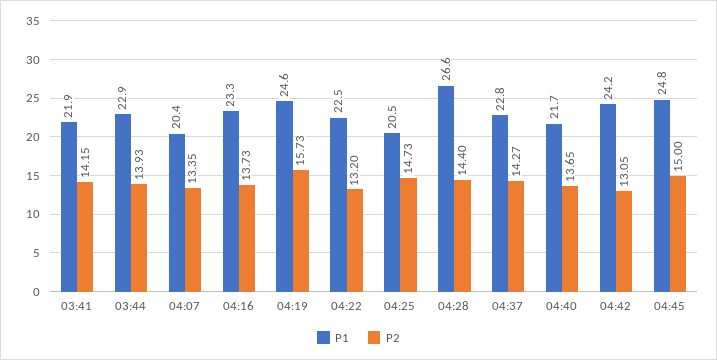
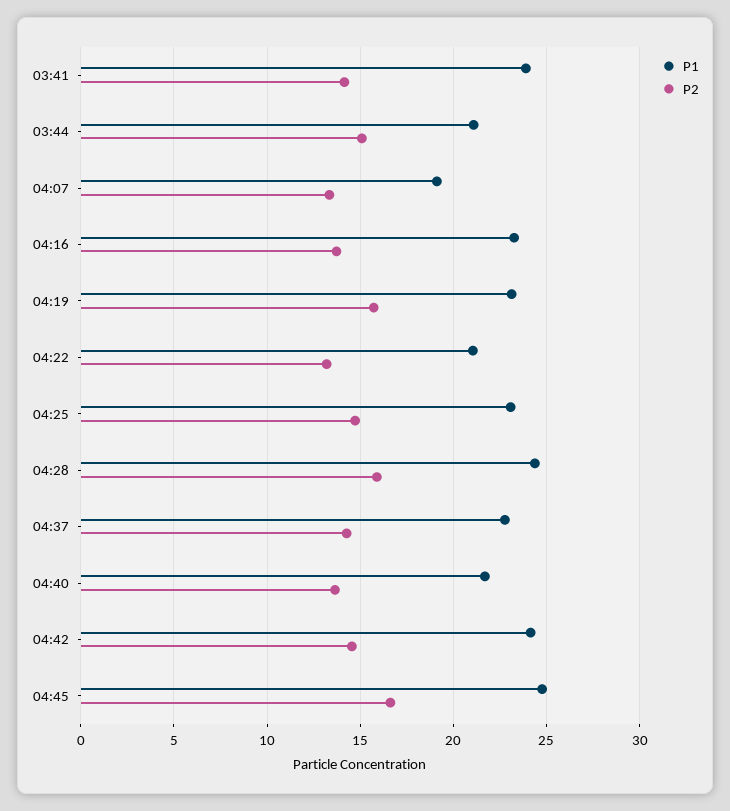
P1, 03:41: 21.9 -> 24
P1, 03:44: 22.9 -> 21
P2, 03:44: 13.93 -> 15
P1, 04:07: 20.4 -> 19
P1, 04:19: 24.6 -> 23
P1, 04:22: 22.5 -> 21
P1, 04:25: 20.5 -> 23
P1, 04:28: 26.6 -> 24.5
P2, 04:28: 14.4 -> 16
P2, 04:42: 13.05 -> 14.5
P2, 04:45: 15 -> 16.5

